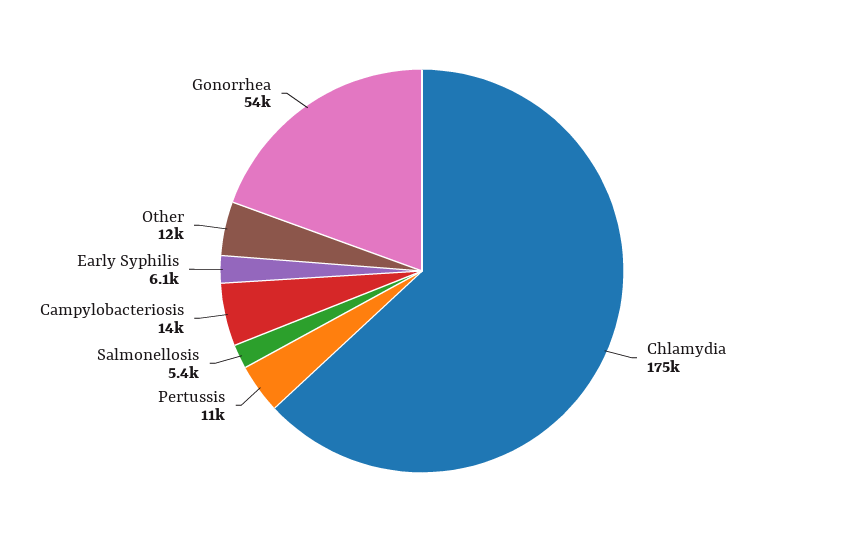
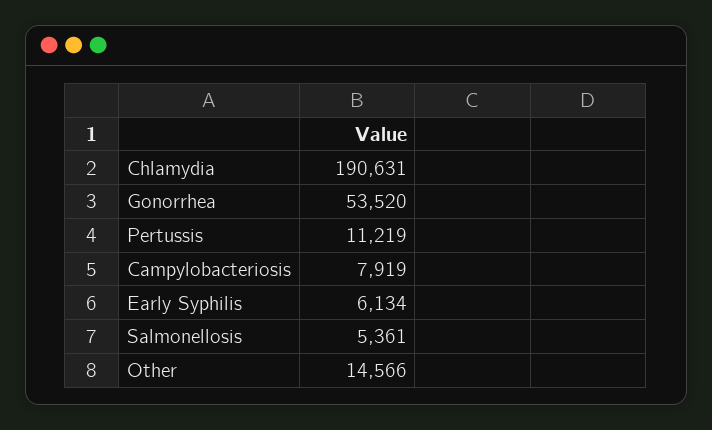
Chlamydia: 175000 -> 190631
Campylobacteriosis: 14000 -> 7919
Other: 12000 -> 14566

